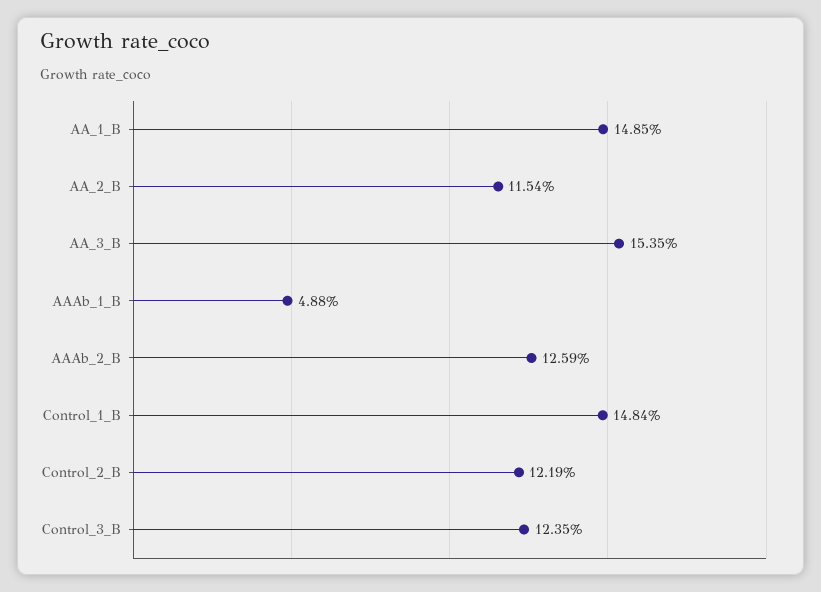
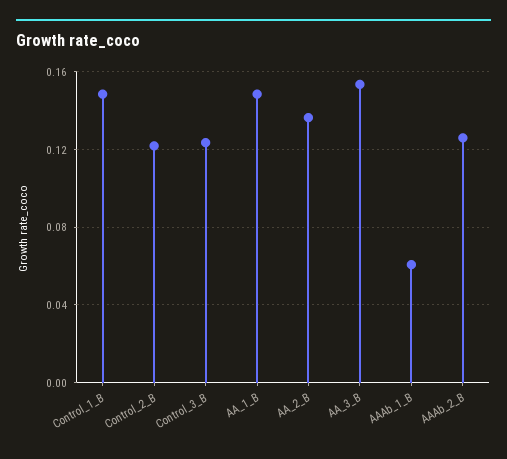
AA_2_B: 0.1154 -> 0.135
AAAb_1_B: 0.0488 -> 0.06

